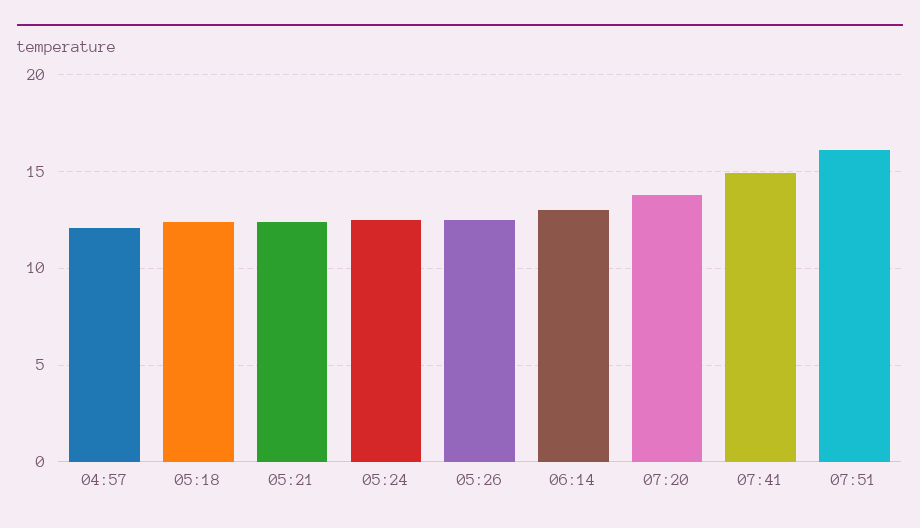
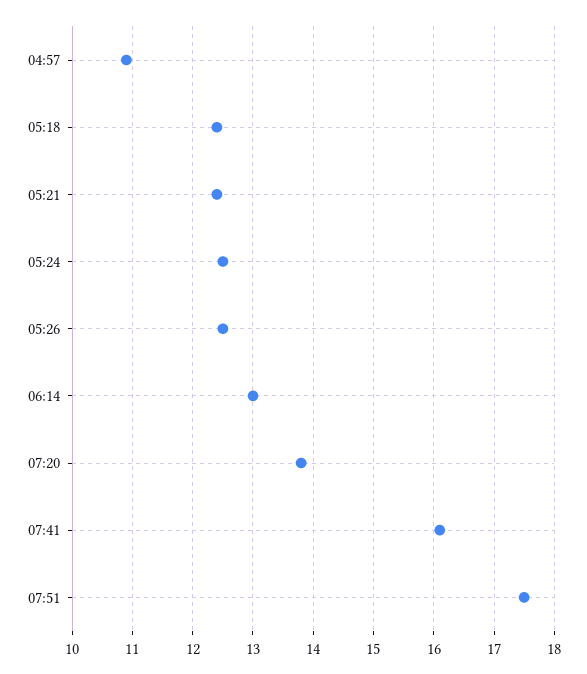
04:57: 12 -> 10.9
07:41: 15 -> 16.1
07:51: 16 -> 17.5

